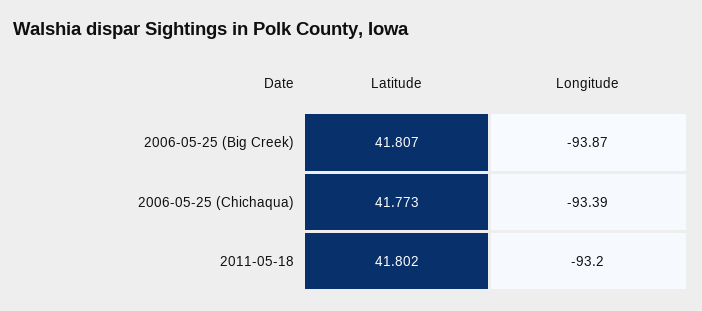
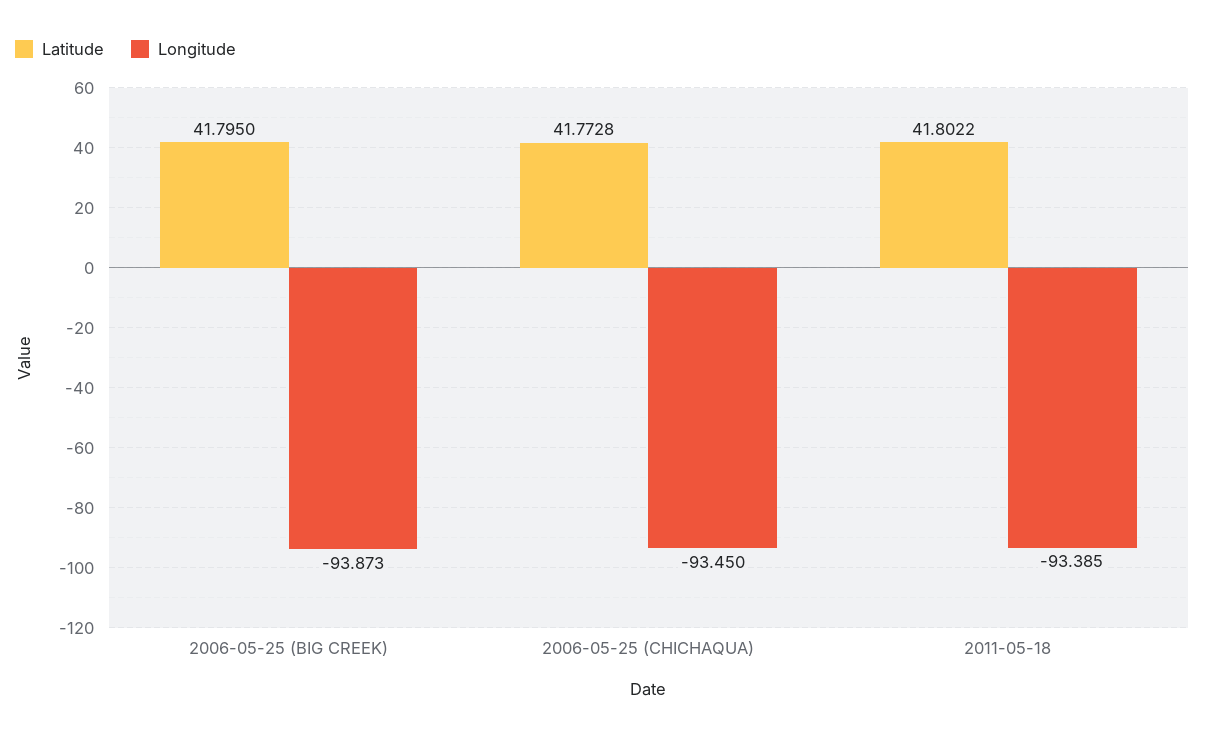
Latitude, 2006-05-25 (Big Creek): 41.807 -> 41.795
Longitude, 2006-05-25 (Chichaqua): -93.39 -> -93.45
Longitude, 2011-05-18: -93.2 -> -93.385

